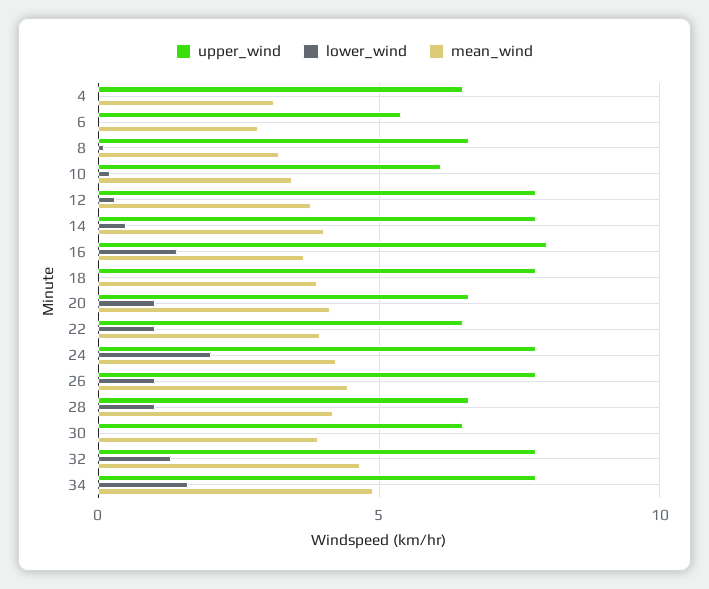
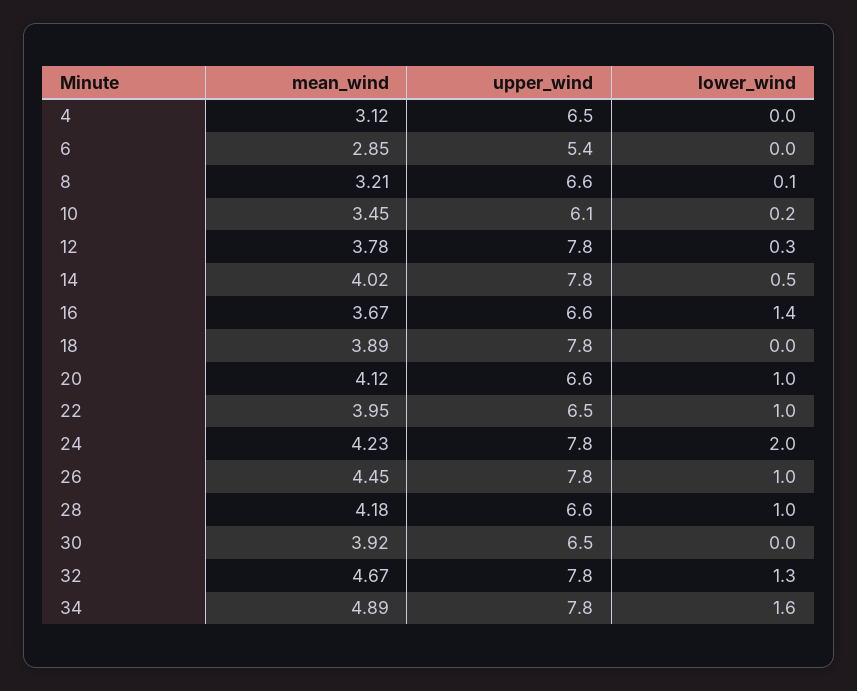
upper_wind, 16: 8 -> 6.6

